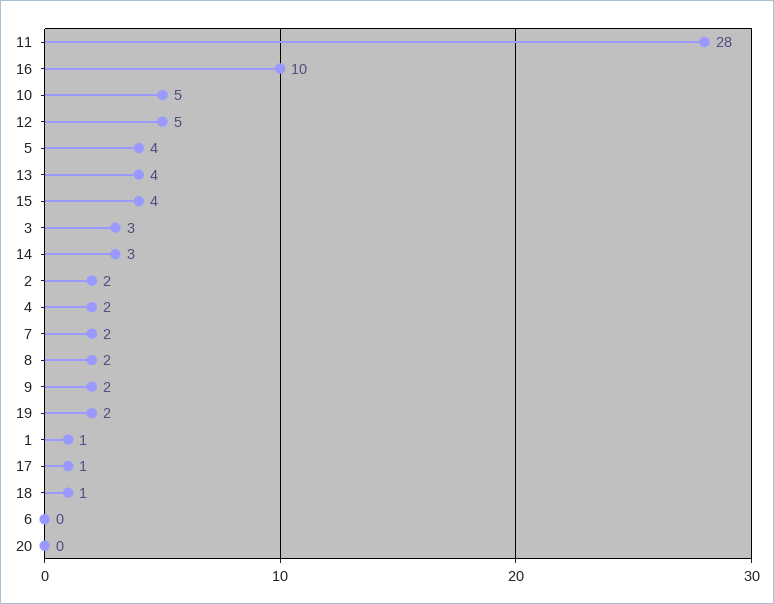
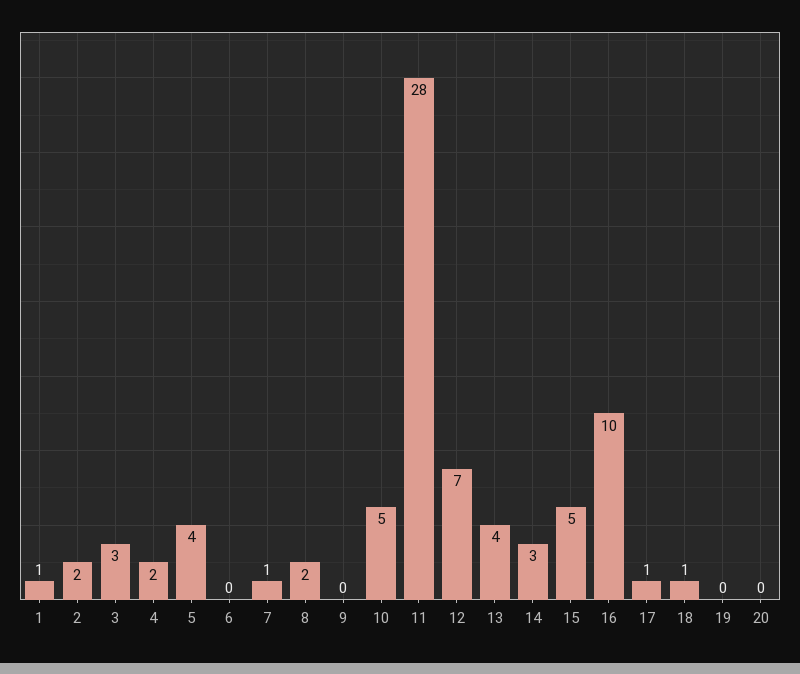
12: 5 -> 7
15: 4 -> 5
7: 2 -> 1
9: 2 -> 0
19: 2 -> 0

